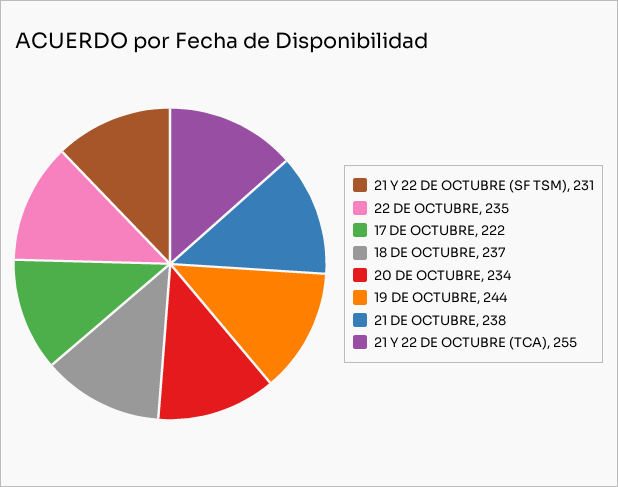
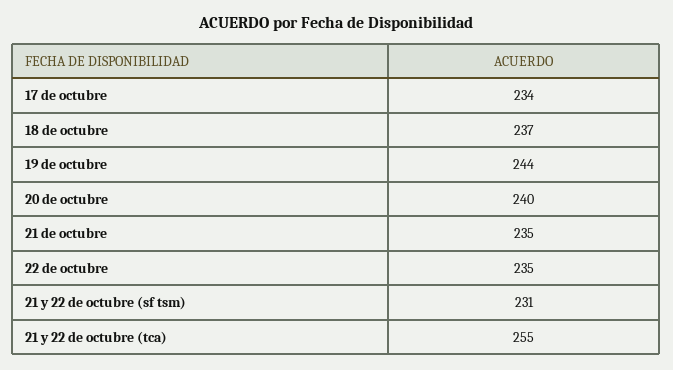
17 DE OCTUBRE: 222 -> 234
20 DE OCTUBRE: 234 -> 240
21 DE OCTUBRE: 238 -> 235

